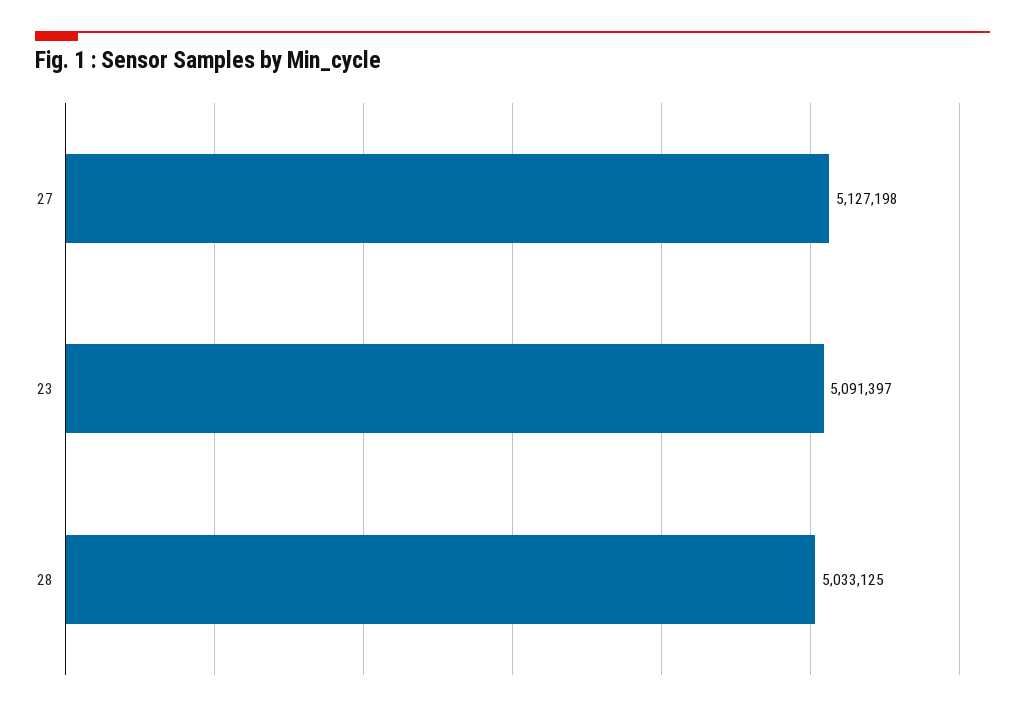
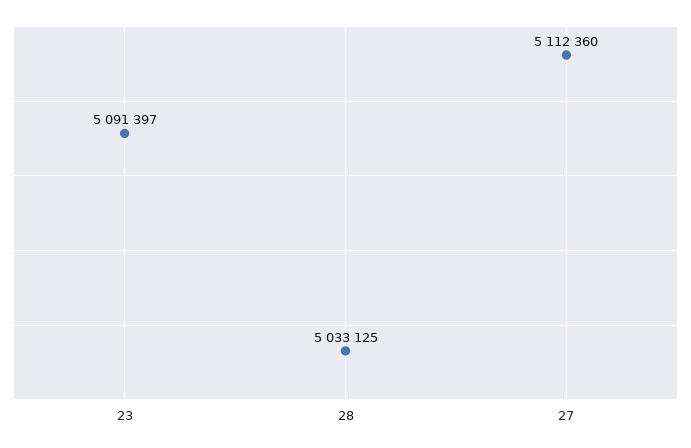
27: 5127198 -> 5112360

